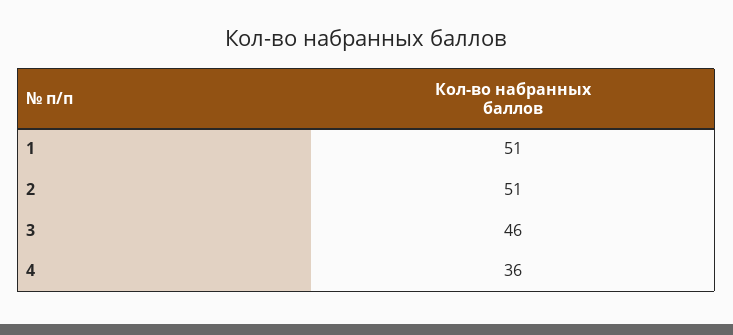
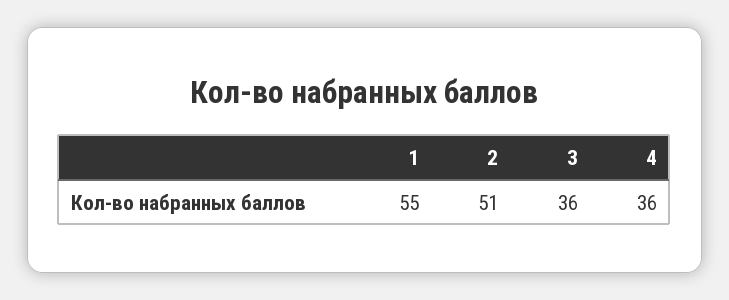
1: 51 -> 55
3: 46 -> 36

